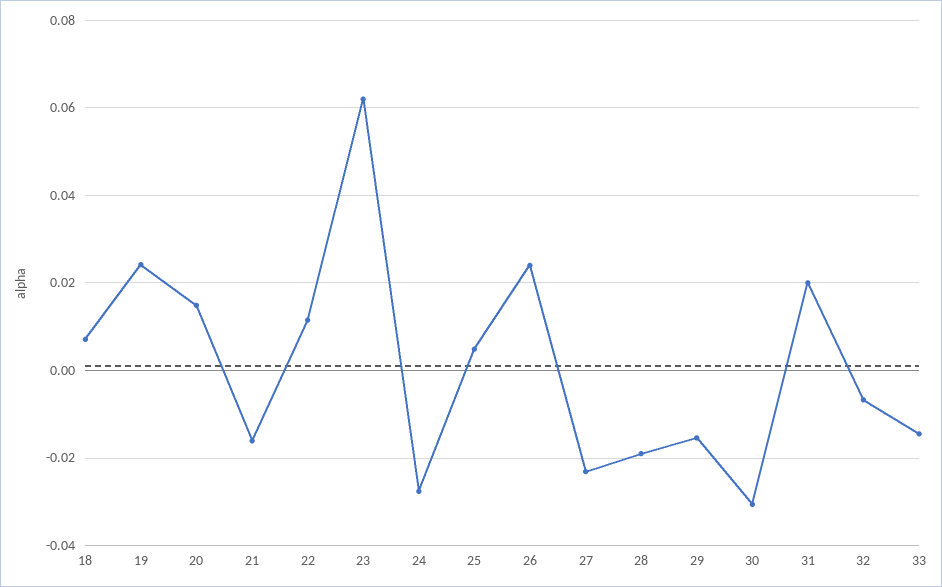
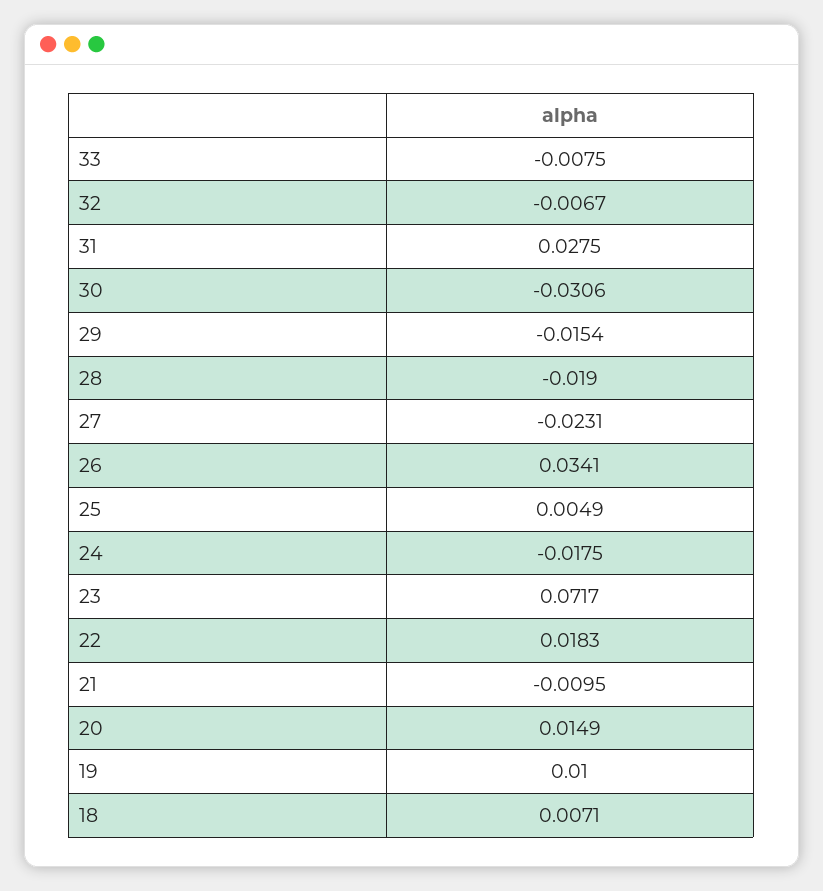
19: 0.024 -> 0.01
21: -0.016 -> -0.0095
22: 0.012 -> 0.0183
23: 0.062 -> 0.0717
24: -0.028 -> -0.0175
26: 0.024 -> 0.0341
31: 0.02 -> 0.0275
33: -0.014 -> -0.0075

